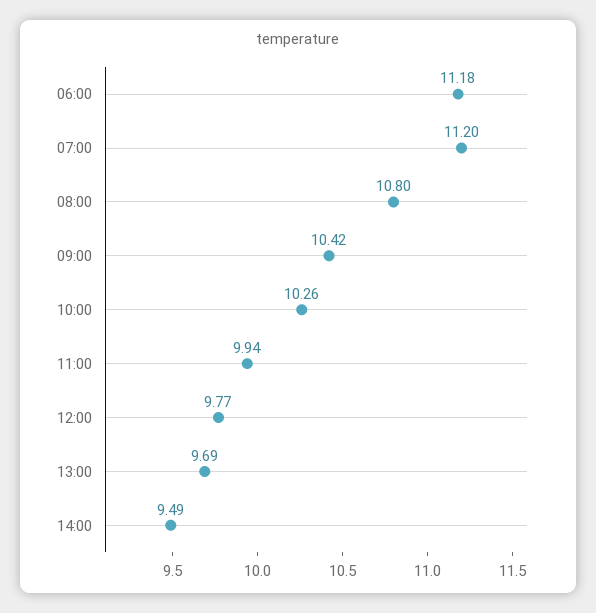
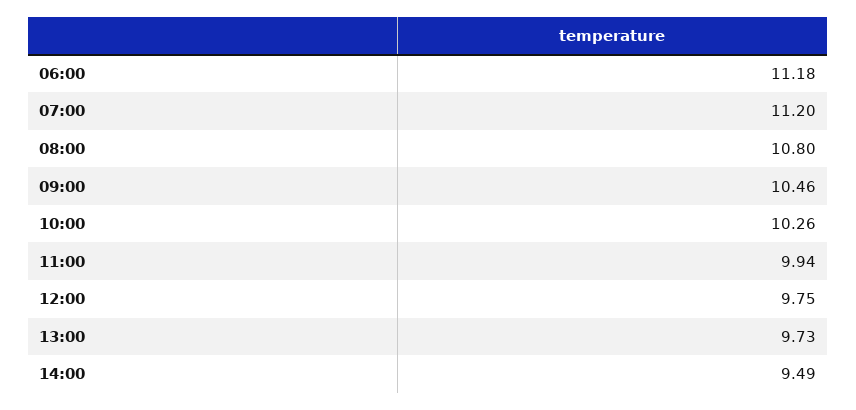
09:00: 10.42 -> 10.46
12:00: 9.77 -> 9.75
13:00: 9.69 -> 9.73

